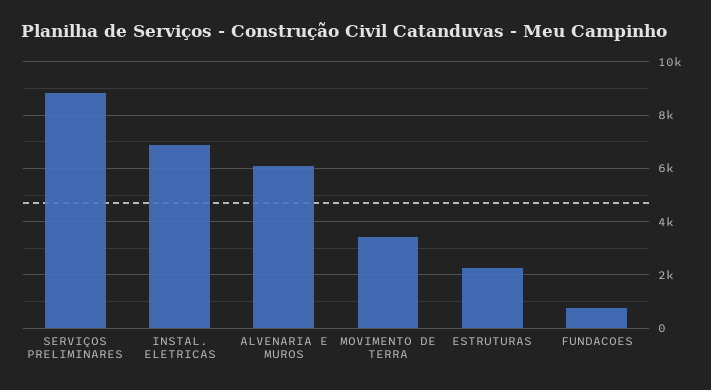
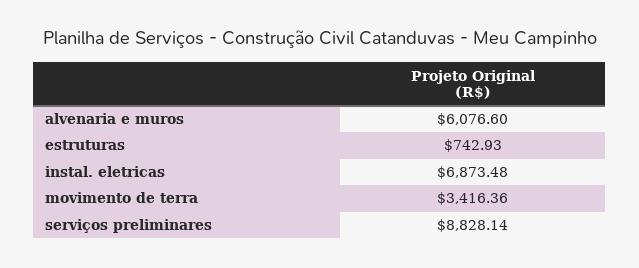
ESTRUTURAS: 2250 -> 742.93
FUNDACOES: 750 -> none

